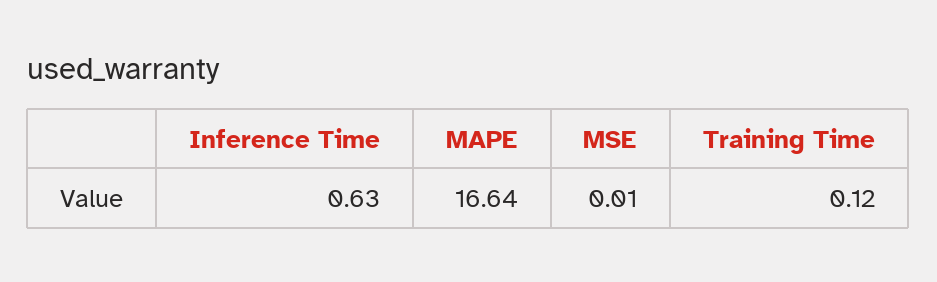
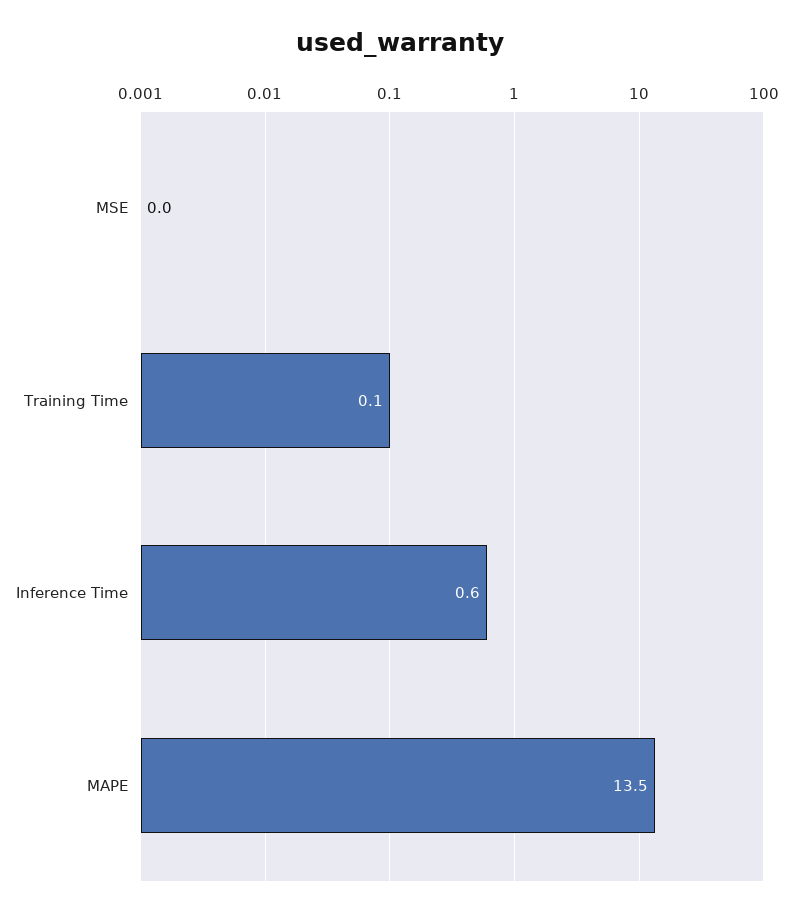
MAPE: 16.64 -> 13.5

